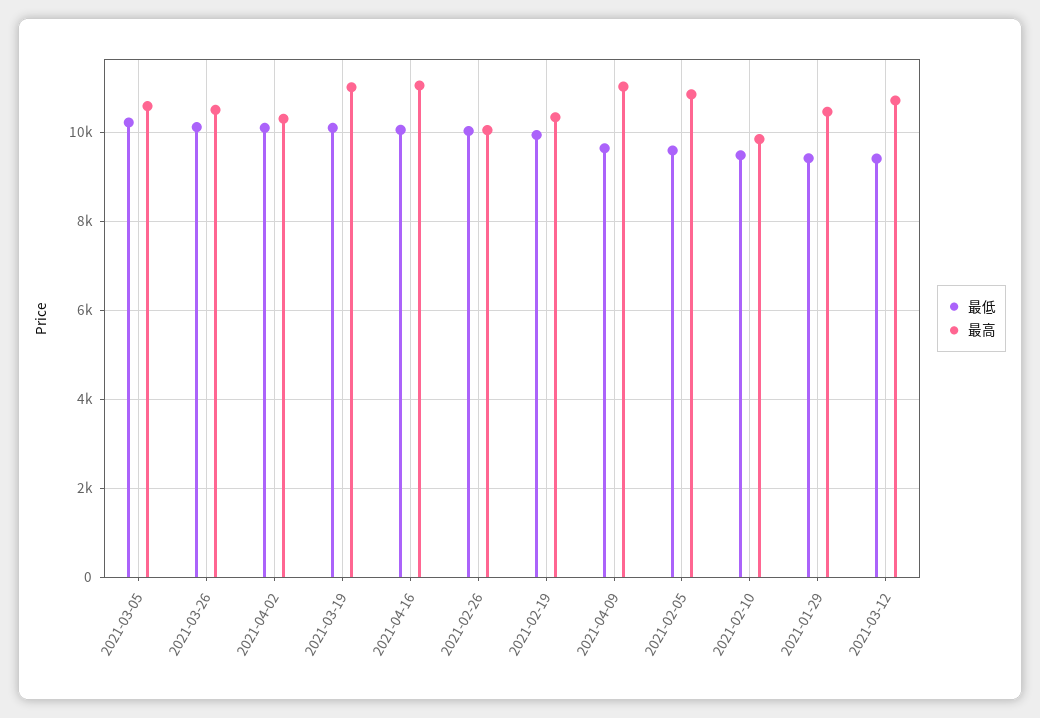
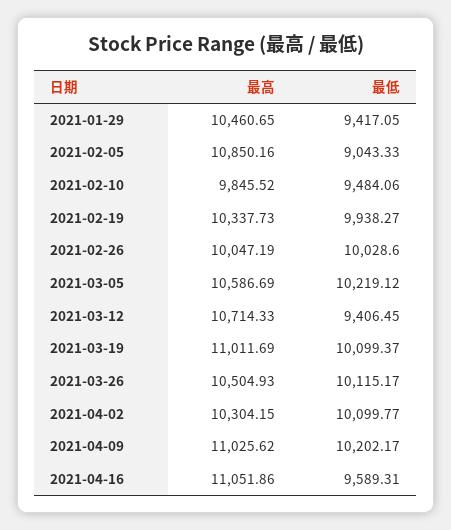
最低, 2021-04-16: 10000 -> 9589.31
最低, 2021-04-09: 9600 -> 10202.17
最低, 2021-02-05: 9600 -> 9043.33

